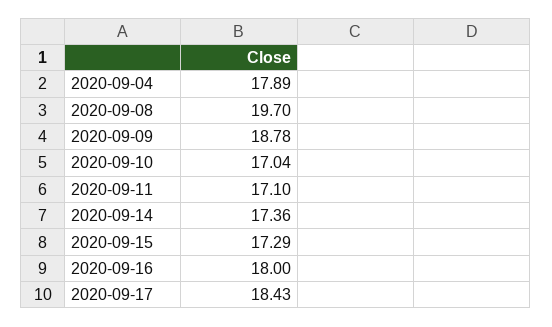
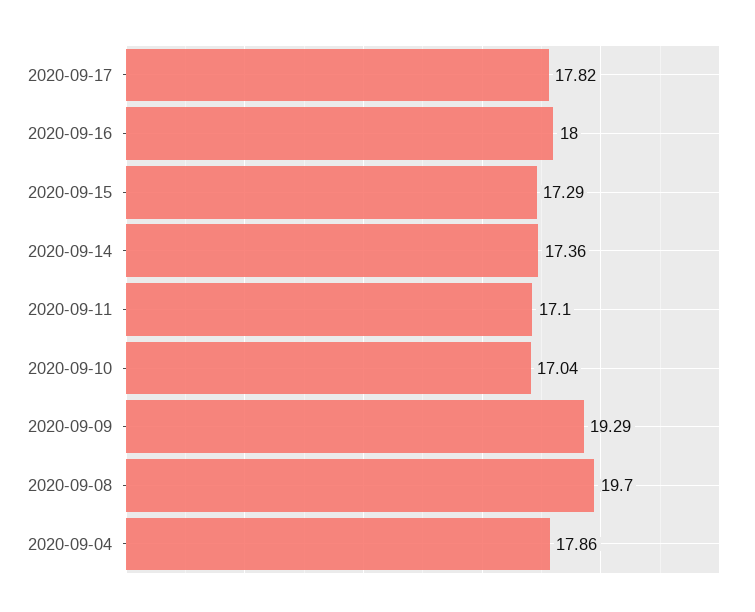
2020-09-04: 17.89 -> 17.86
2020-09-09: 18.78 -> 19.29
2020-09-17: 18.43 -> 17.82

